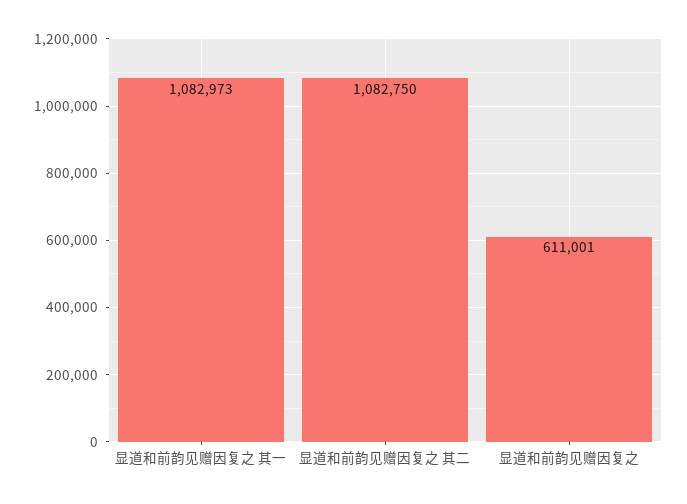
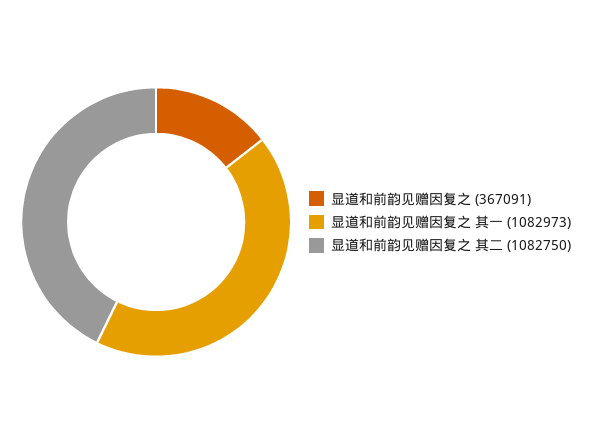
显道和前韵见赠因复之: 611001 -> 367091

